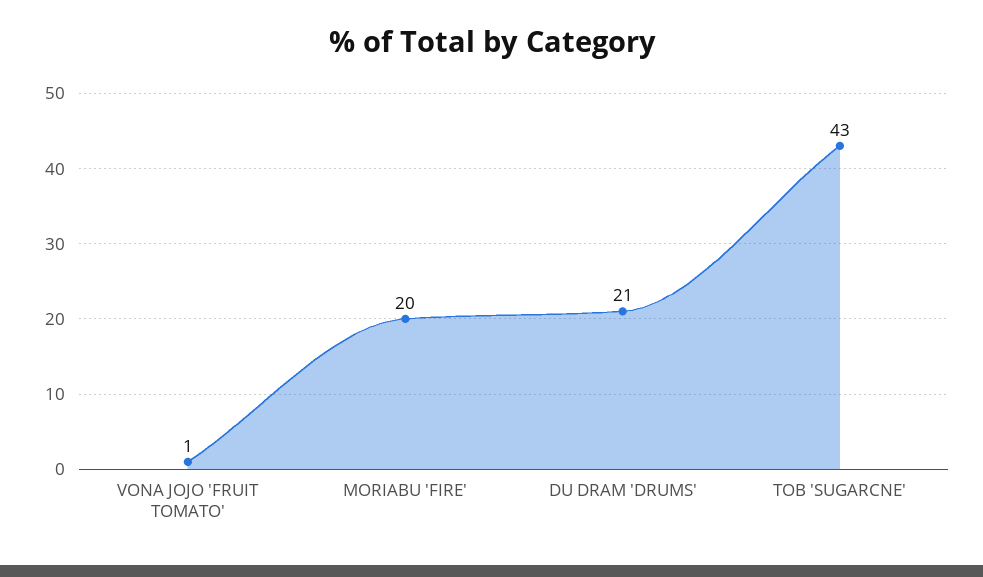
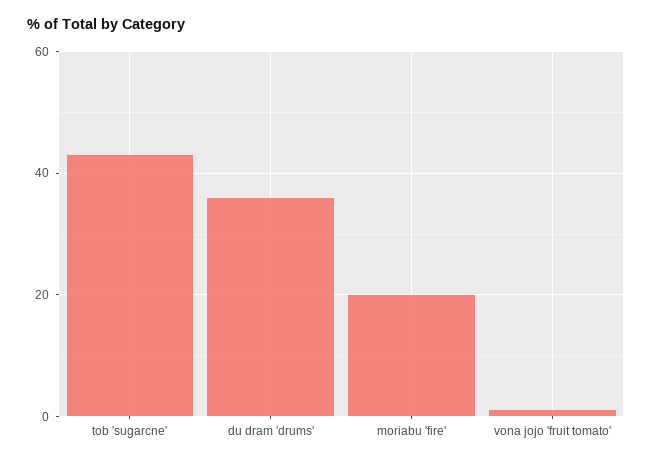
DU DRAM 'DRUMS': 21 -> 35

